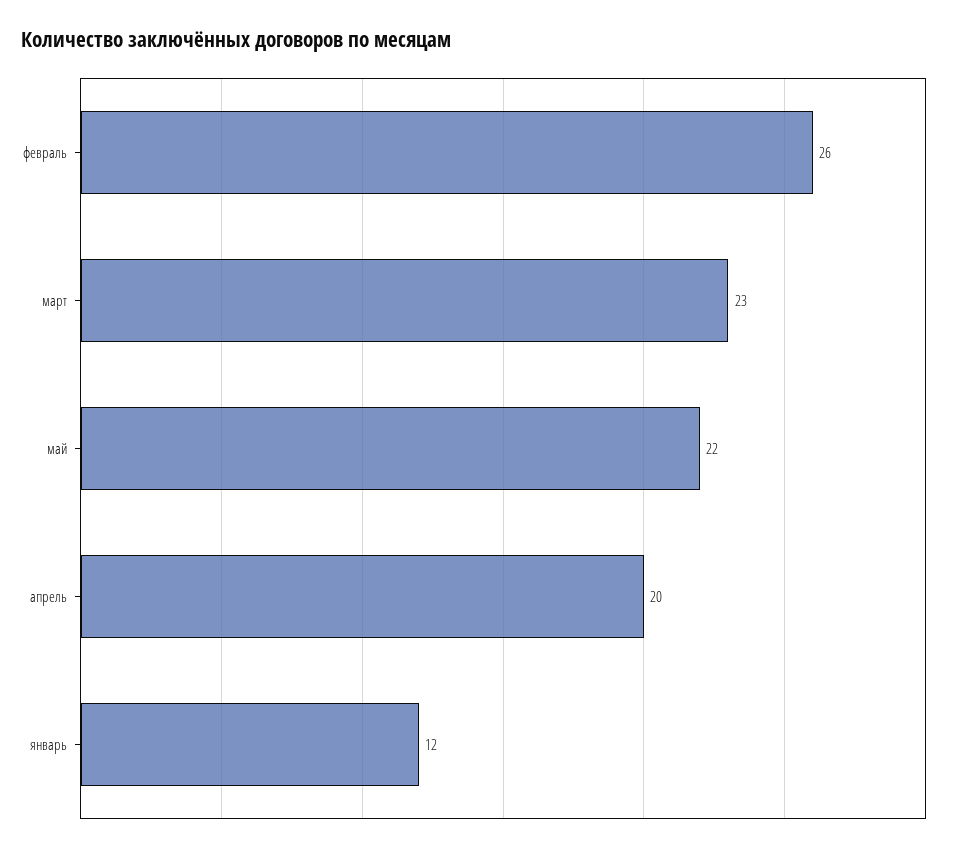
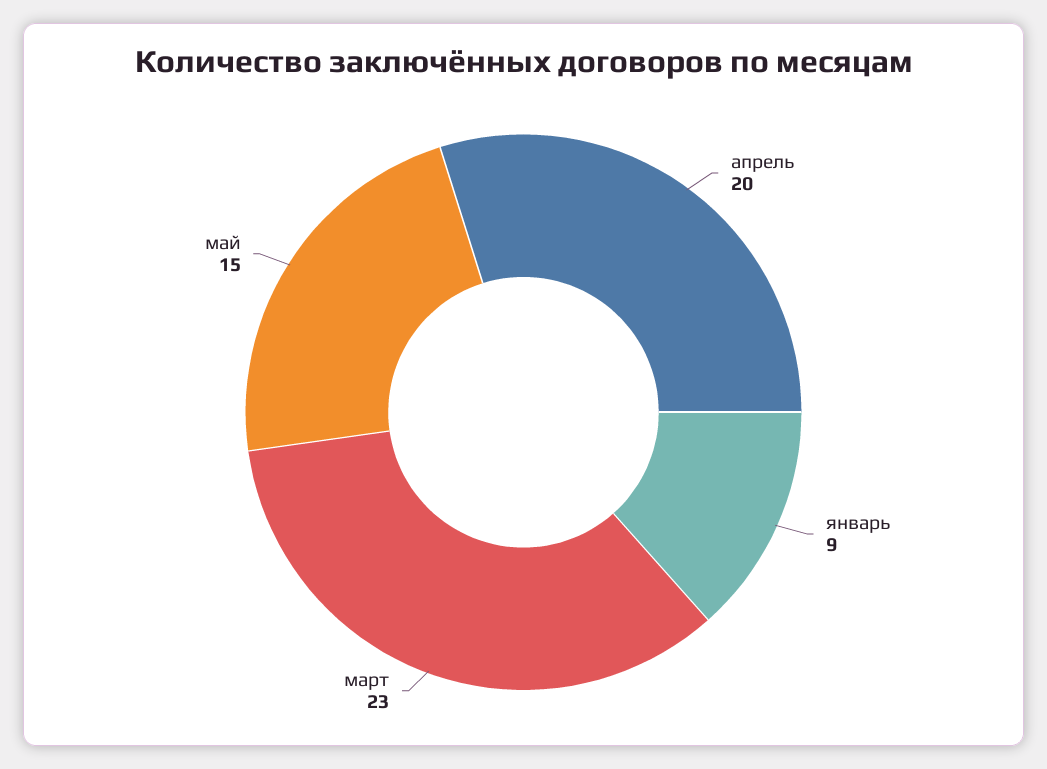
февраль: 26 -> none
май: 22 -> 15
январь: 12 -> 9

